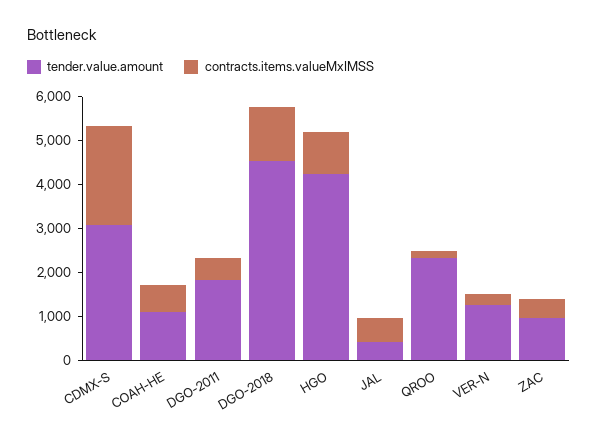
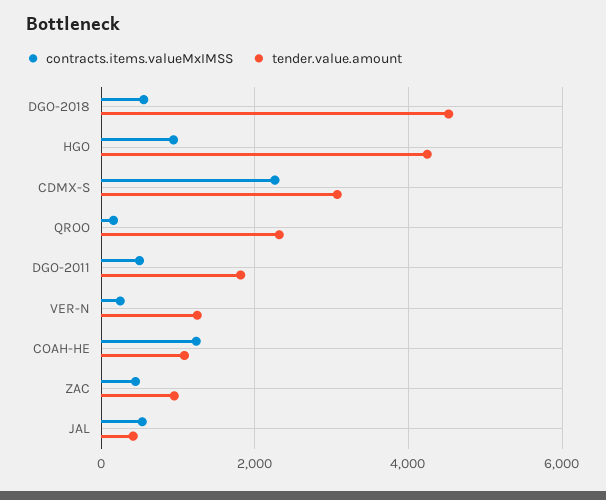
contracts.items.valueMxIMSS, COAH-HE: 600 -> 1200
contracts.items.valueMxIMSS, DGO-2018: 1200 -> 600

